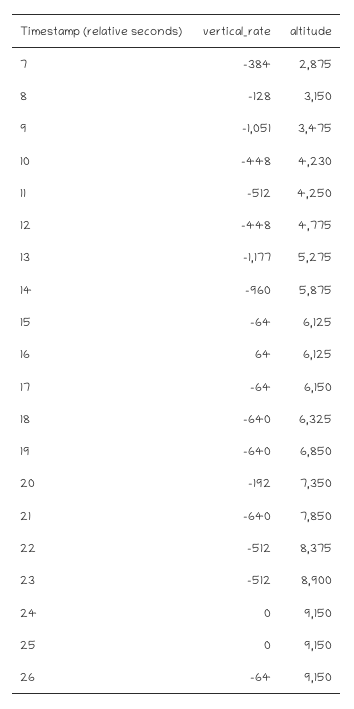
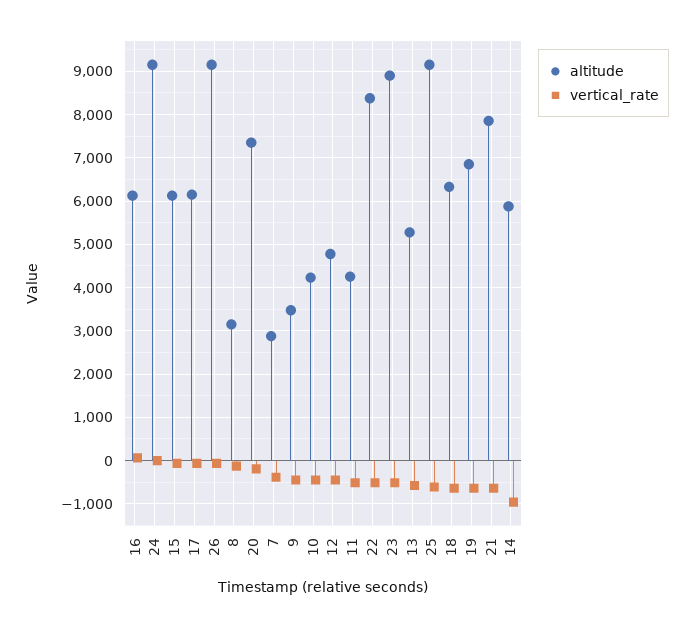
vertical_rate, 9: -1051 -> -400
vertical_rate, 13: -1177 -> -600
vertical_rate, 25: 0 -> -600

